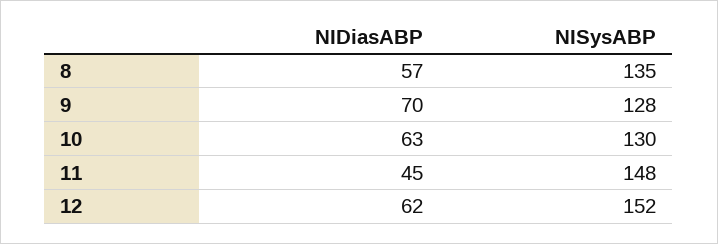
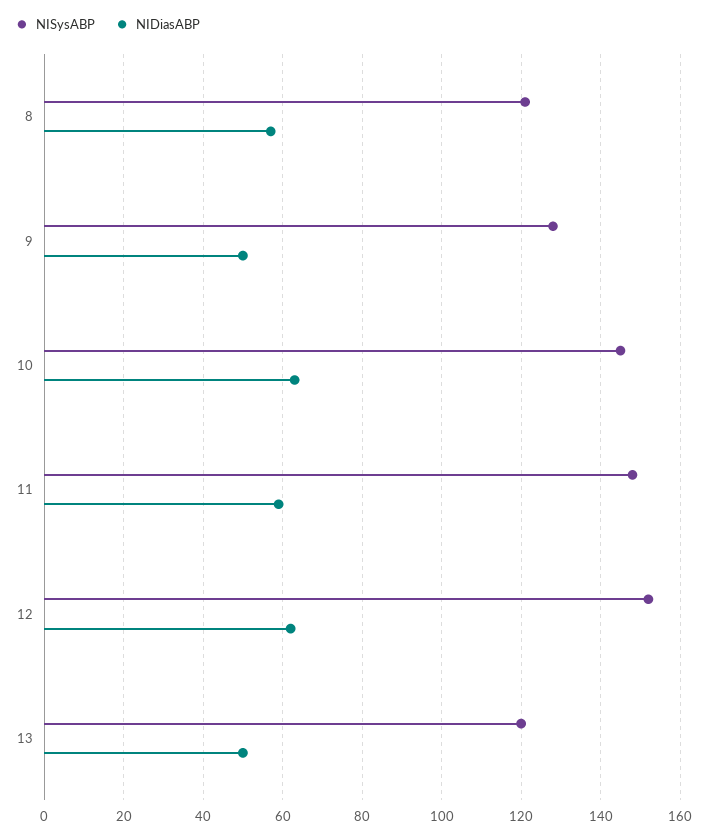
NISysABP, 8: 135 -> 120
NIDiasABP, 9: 70 -> 50
NISysABP, 10: 130 -> 145
NIDiasABP, 11: 45 -> 60
NISysABP, 13: none -> 120
NIDiasABP, 13: none -> 50

